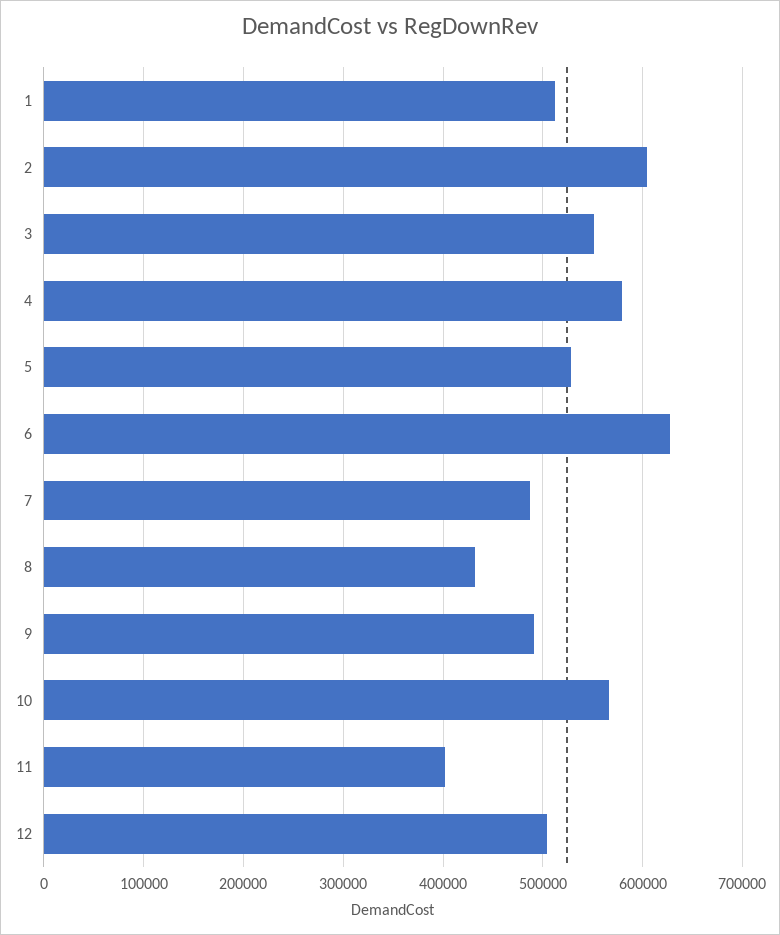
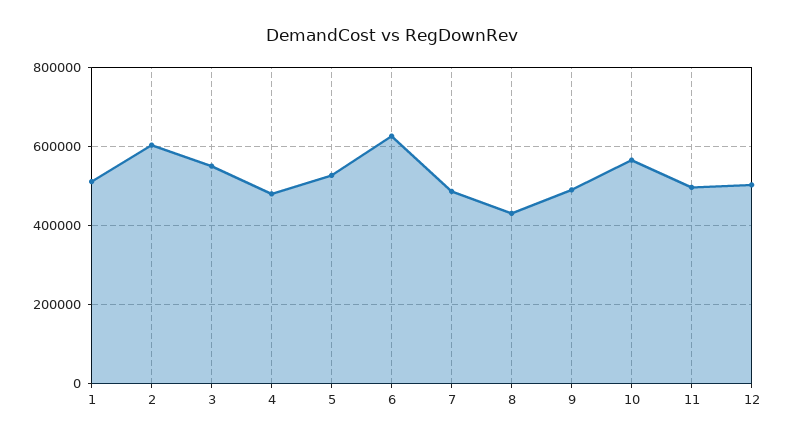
4: 580000 -> 480000
11: 400000 -> 500000

